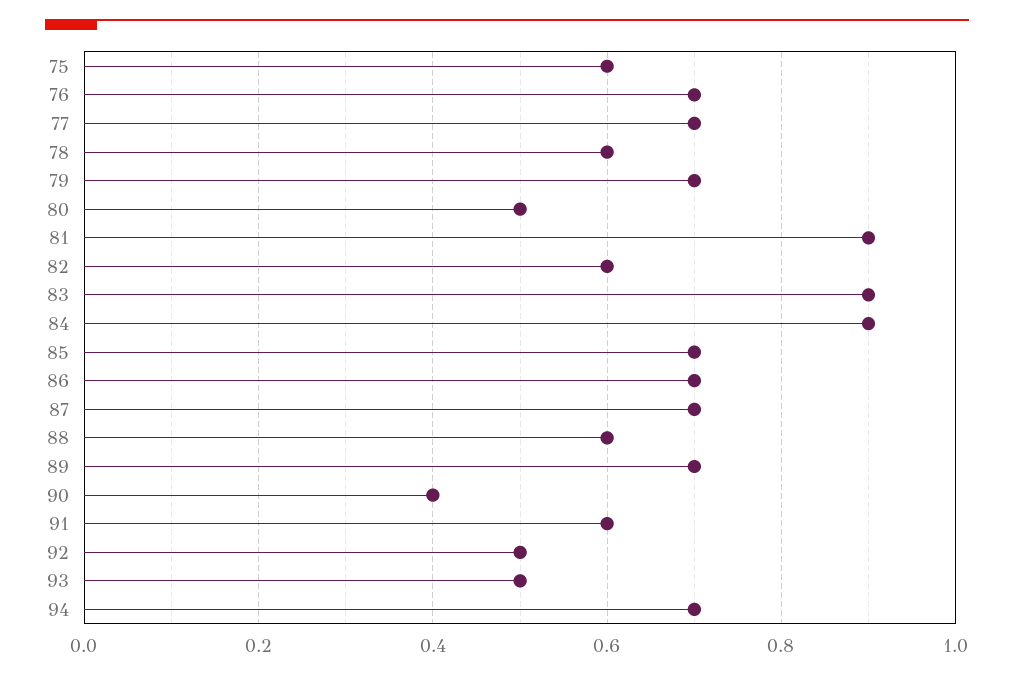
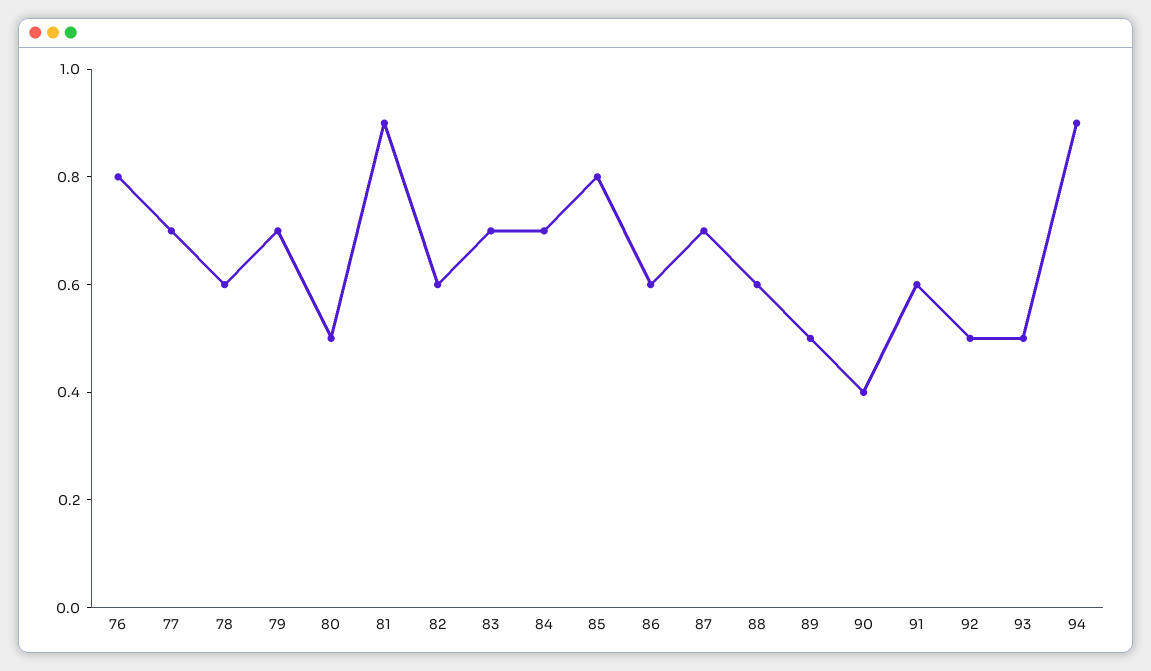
75: 0.6 -> none
76: 0.7 -> 0.8
83: 0.9 -> 0.7
84: 0.9 -> 0.7
85: 0.7 -> 0.8
86: 0.7 -> 0.6
89: 0.7 -> 0.5
94: 0.7 -> 0.9

